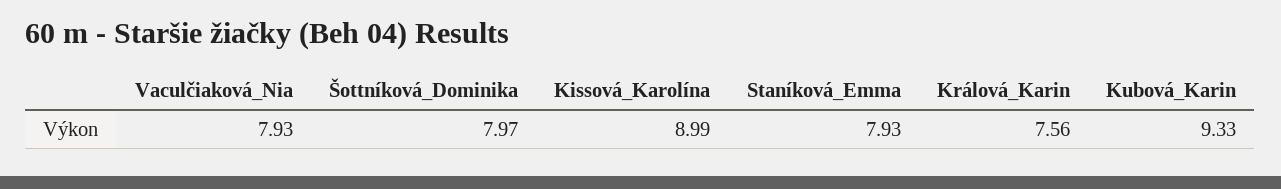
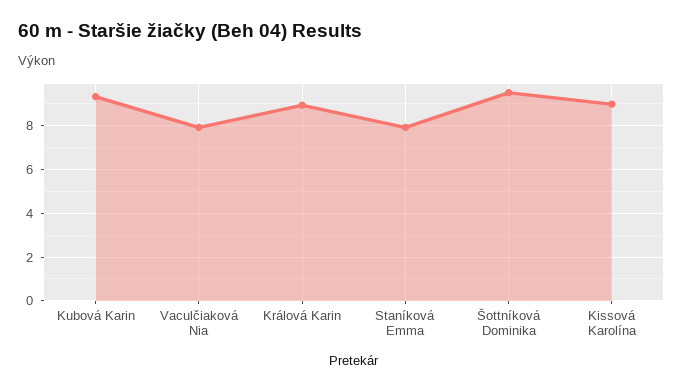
Šottníková_Dominika: 7.97 -> 9.5
Králová_Karin: 7.56 -> 9

